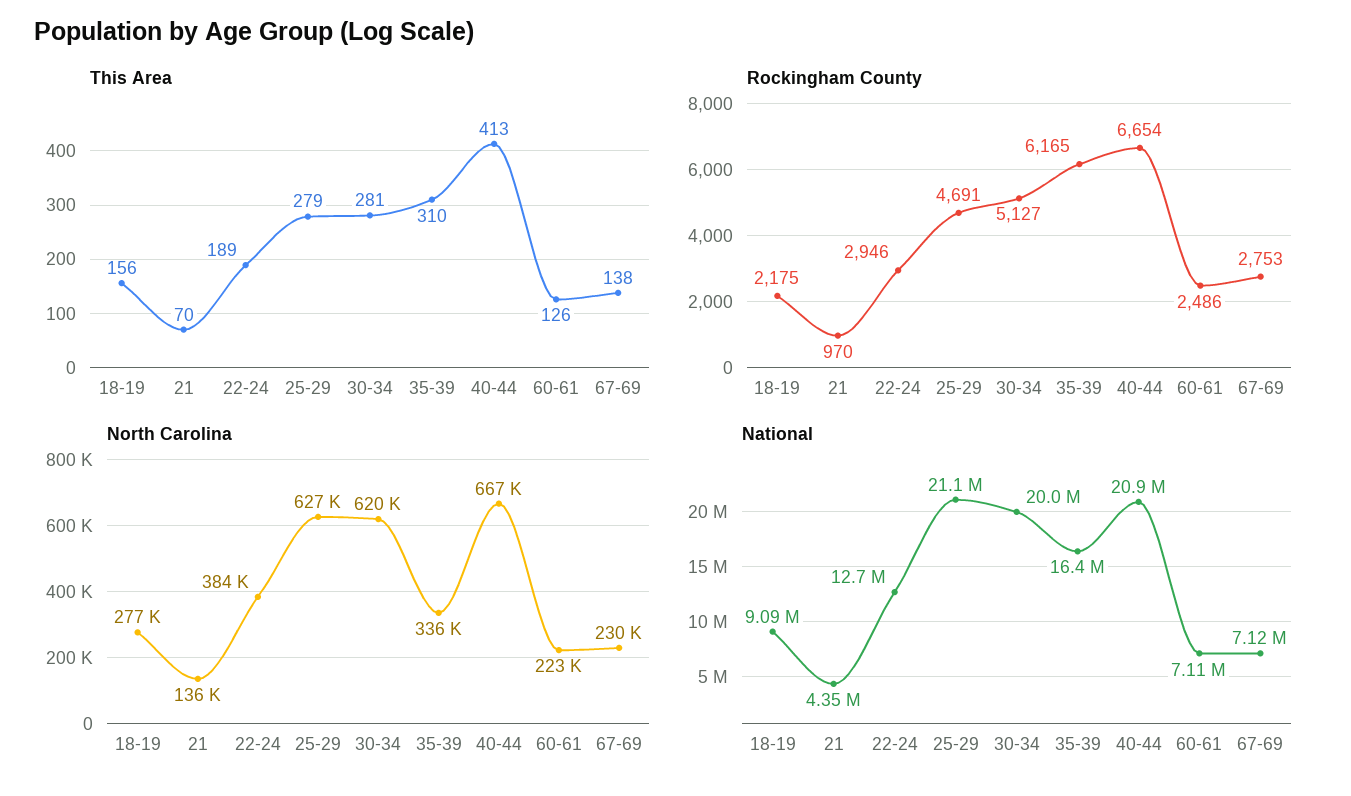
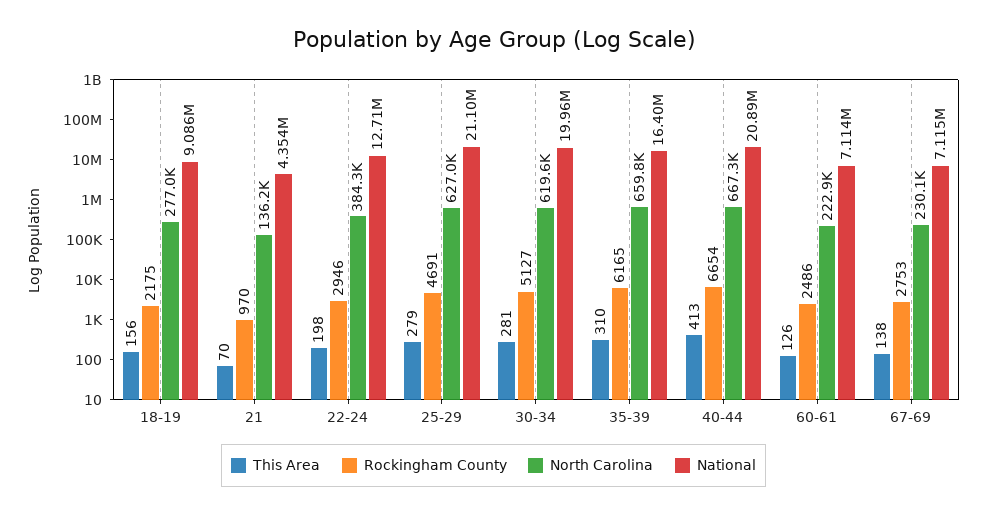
This Area, 22-24: 189 -> 198
North Carolina, 35-39: 336000 -> 659800

